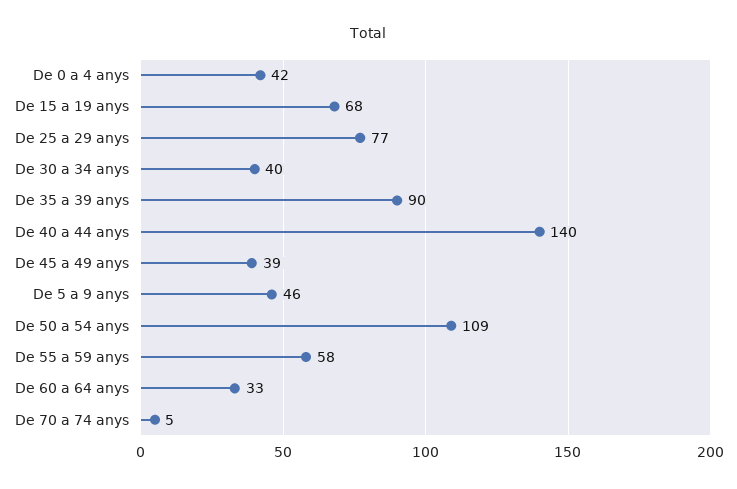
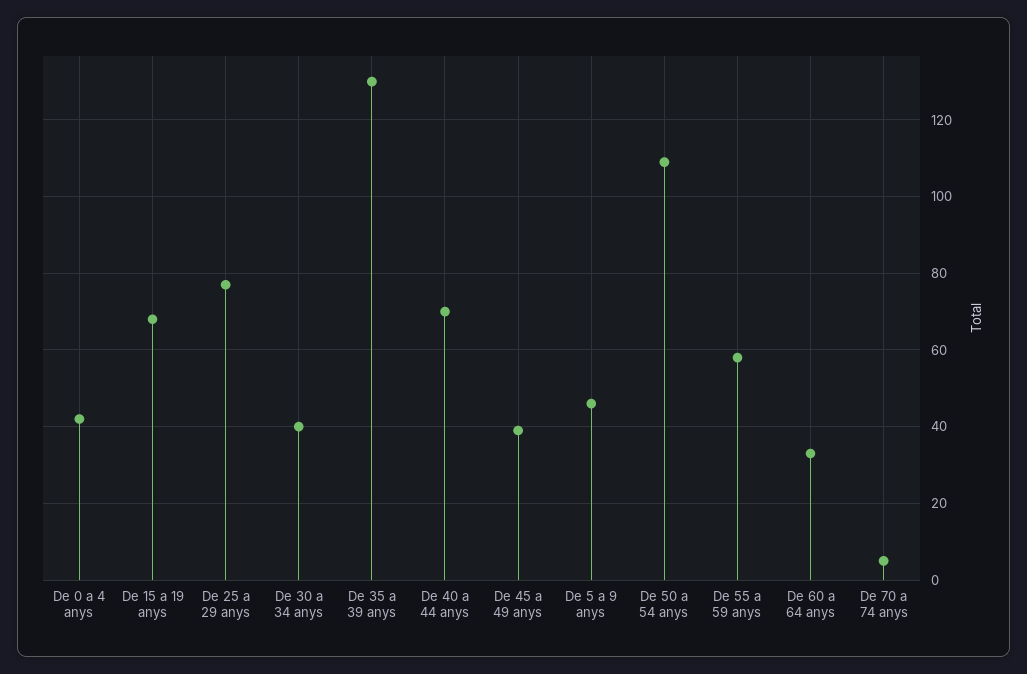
De 35 a 39 anys: 90 -> 130
De 40 a 44 anys: 140 -> 70

